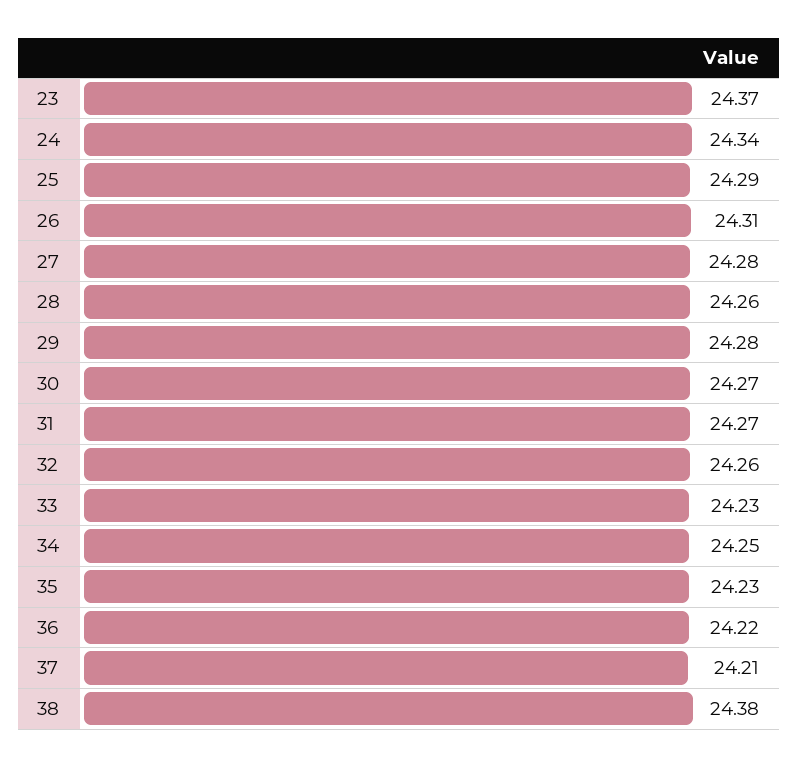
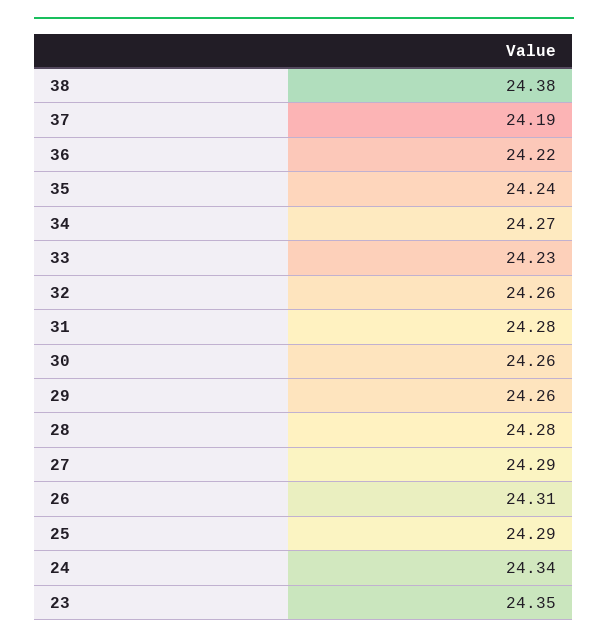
23: 24.37 -> 24.35
27: 24.28 -> 24.29
28: 24.26 -> 24.28
29: 24.28 -> 24.26
30: 24.27 -> 24.26
31: 24.27 -> 24.28
34: 24.25 -> 24.27
35: 24.23 -> 24.24
37: 24.21 -> 24.19

